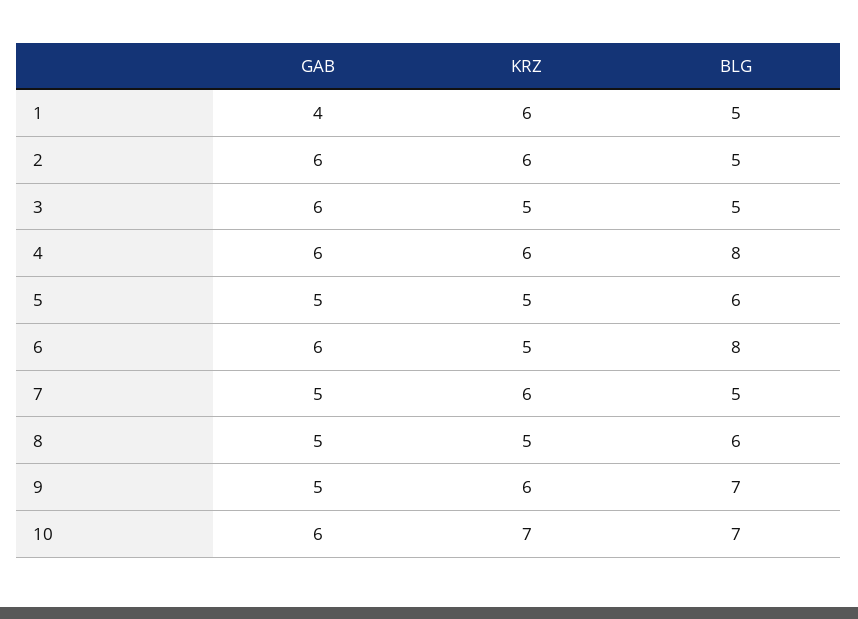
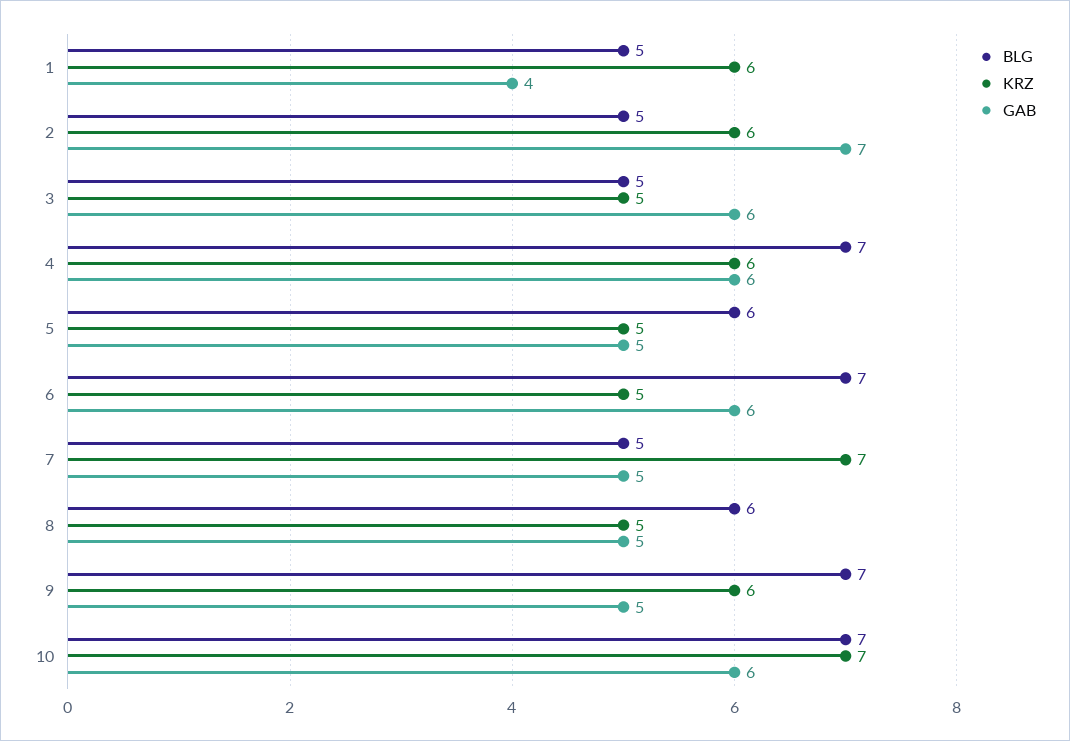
GAB, 2: 6 -> 7
BLG, 4: 8 -> 7
BLG, 6: 8 -> 7
KRZ, 7: 6 -> 7

